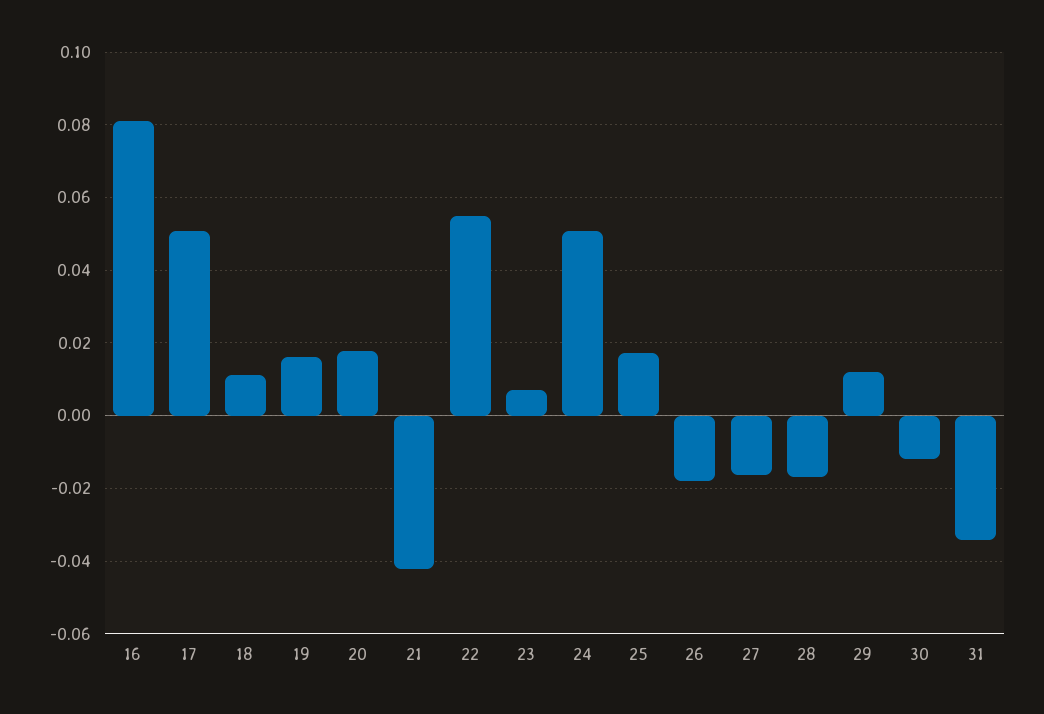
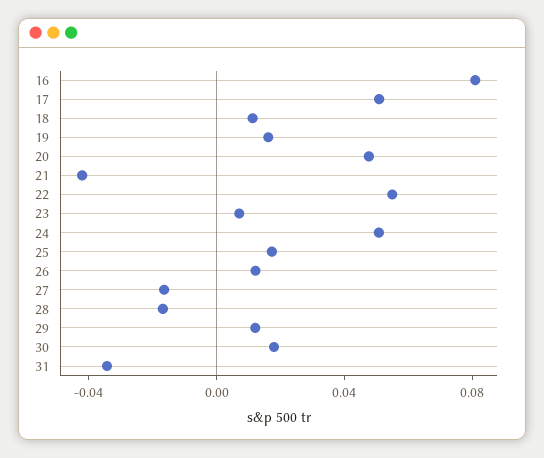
20: 0.018 -> 0.05
26: -0.018 -> 0.01
30: -0.012 -> 0.02

